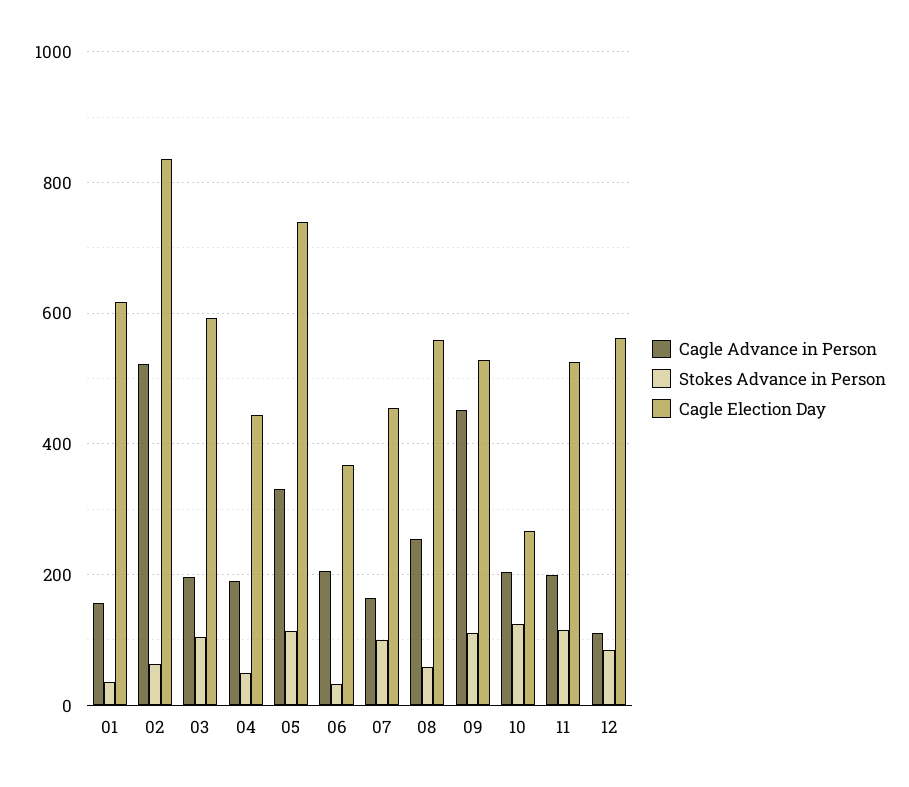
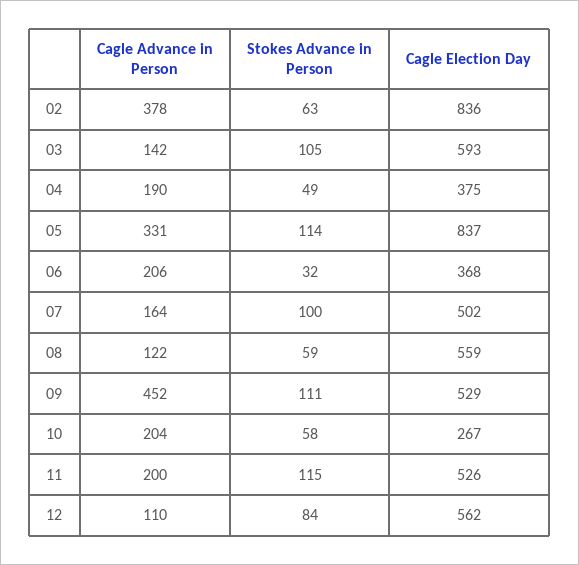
Cagle Advance in Person, 01: 160 -> none
Stokes Advance in Person, 01: 40 -> none
Cagle Election Day, 01: 620 -> none
Cagle Advance in Person, 02: 520 -> 378
Cagle Advance in Person, 03: 200 -> 142
Cagle Election Day, 04: 440 -> 375
Cagle Election Day, 05: 740 -> 837
Cagle Election Day, 07: 460 -> 502
Cagle Advance in Person, 08: 260 -> 122
Stokes Advance in Person, 10: 120 -> 58

